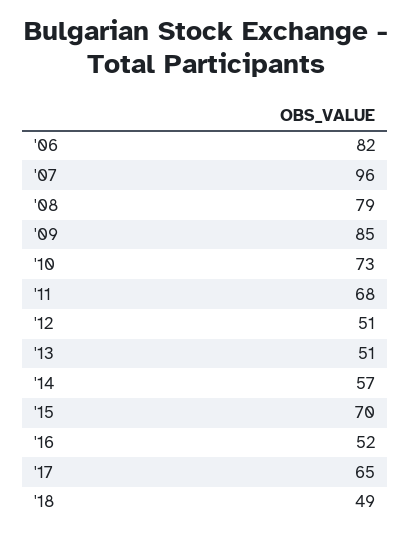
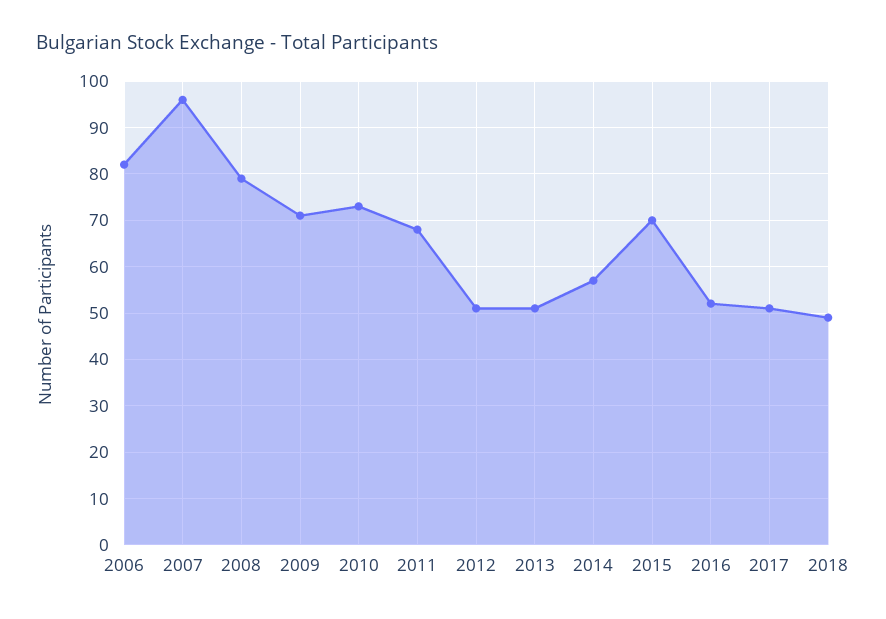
'09: 85 -> 70
'17: 65 -> 50

